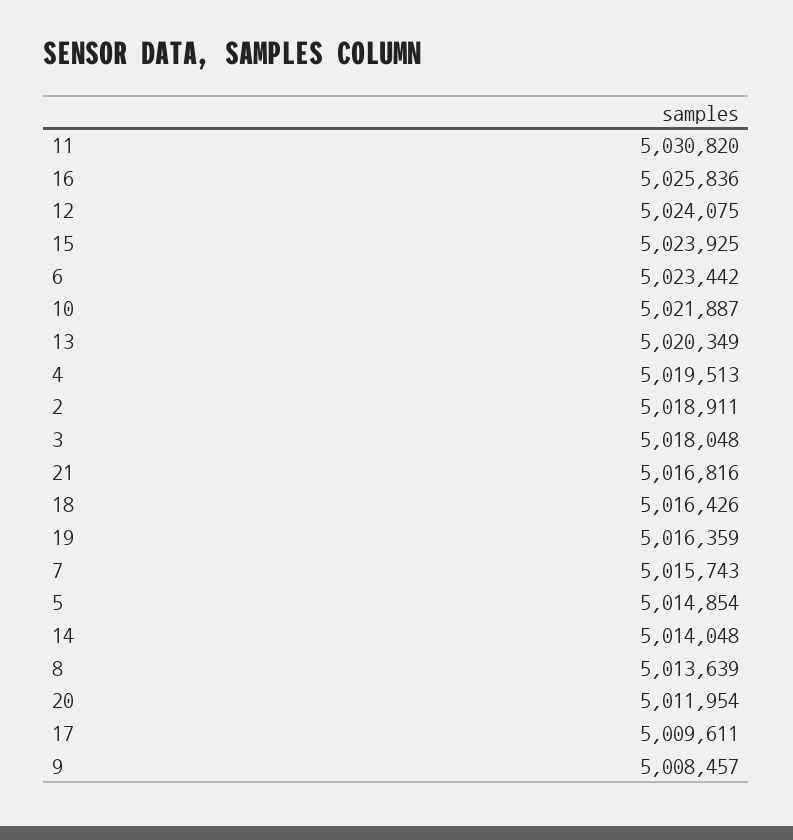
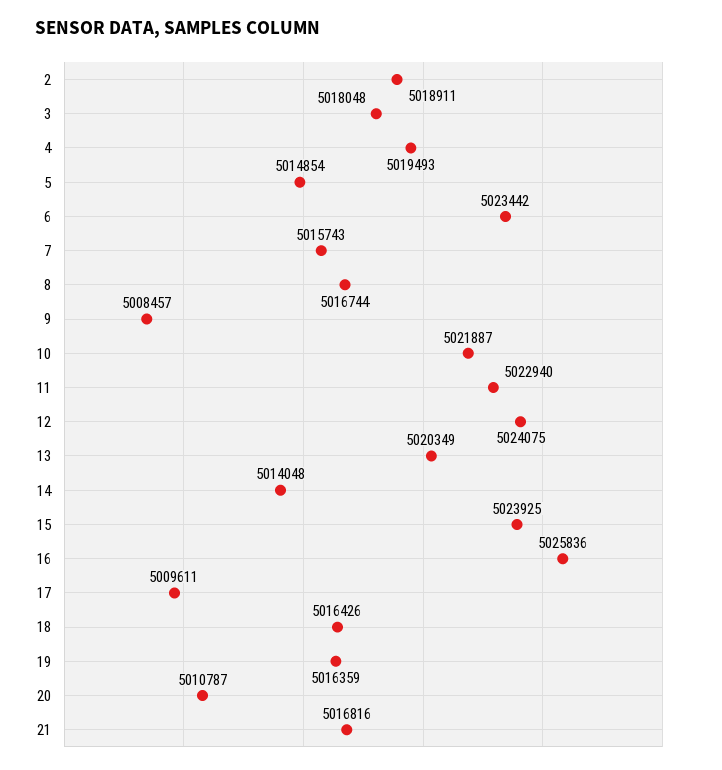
11: 5030820 -> 5022940
4: 5019513 -> 5019493
8: 5013639 -> 5016744
20: 5011954 -> 5010787

